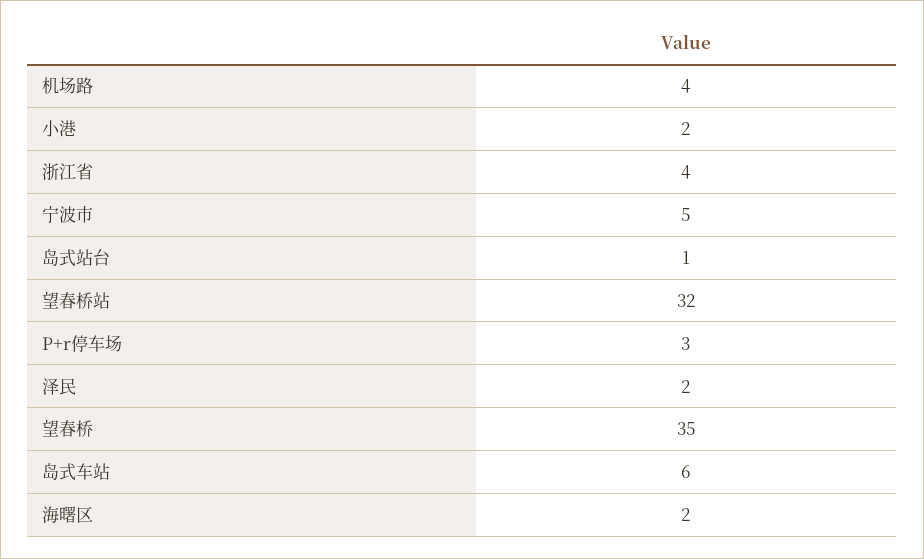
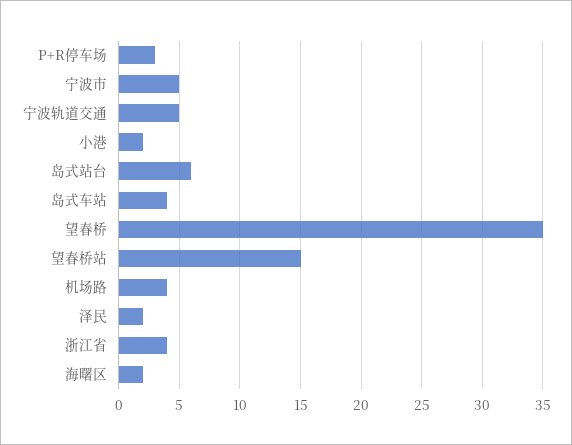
岛式站台: 1 -> 6
望春桥站: 32 -> 15
岛式车站: 6 -> 4
宁波轨道交通: none -> 5

